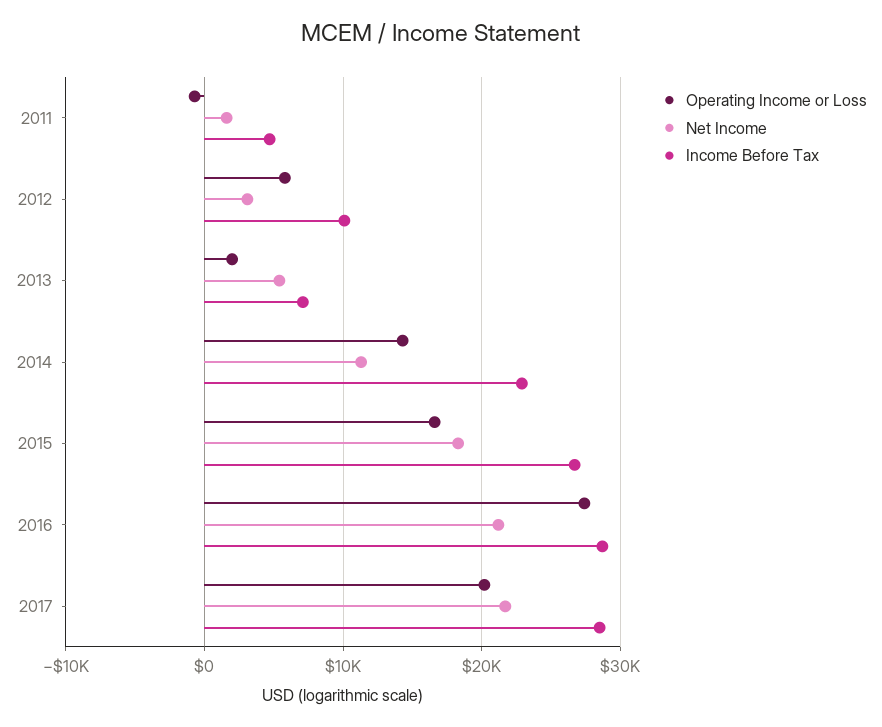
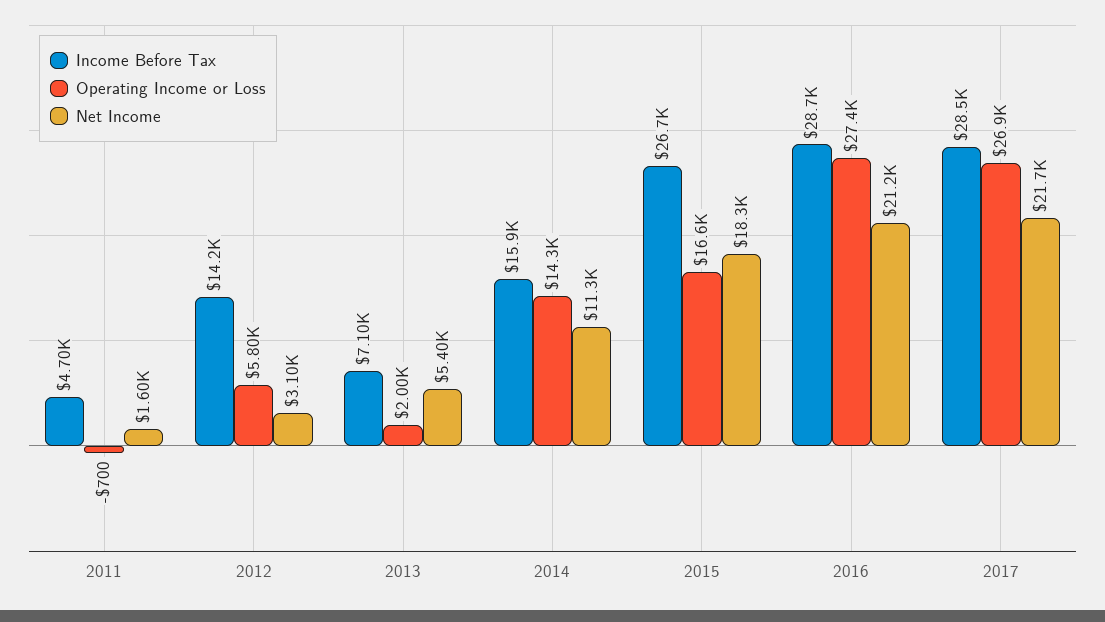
Income Before Tax, 2012: 10000 -> 14200
Income Before Tax, 2014: 23000 -> 15900
Operating Income or Loss, 2017: 20000 -> 26900

